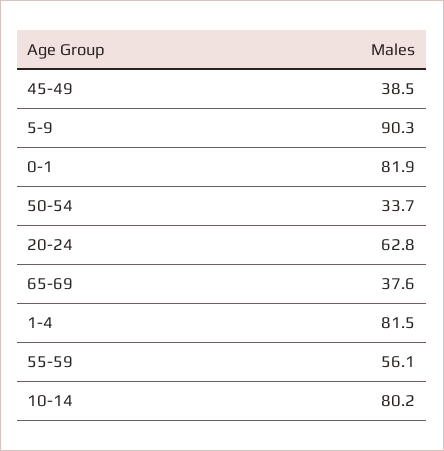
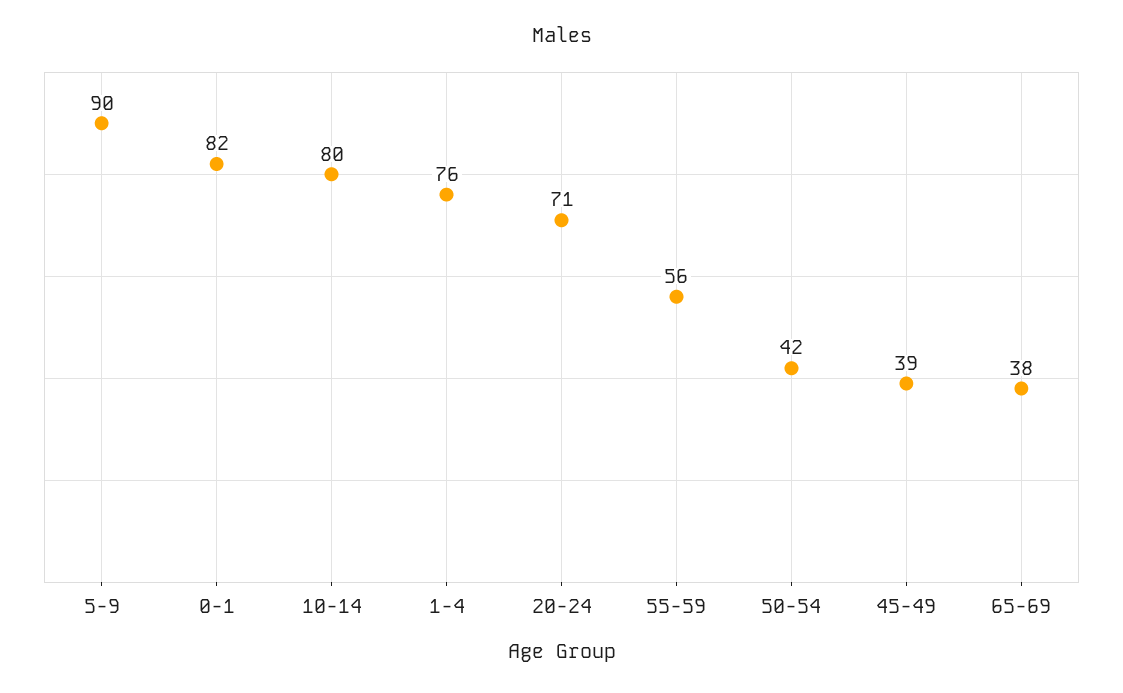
50-54: 33.7 -> 42
20-24: 62.8 -> 71
1-4: 81.5 -> 76

